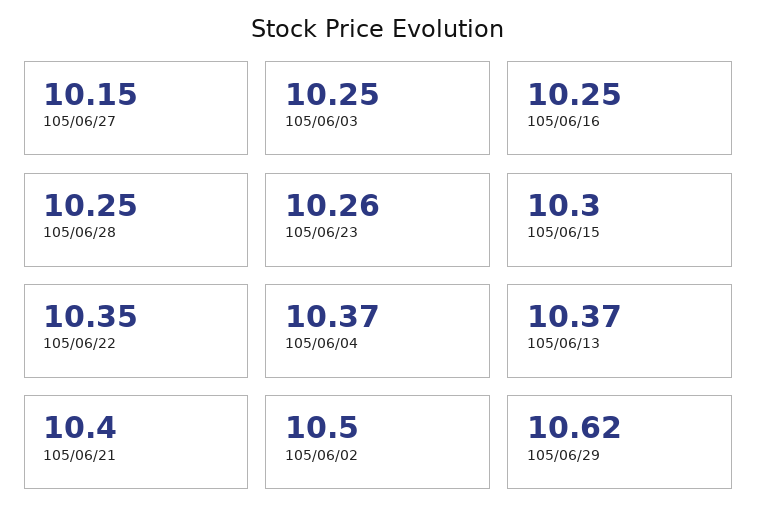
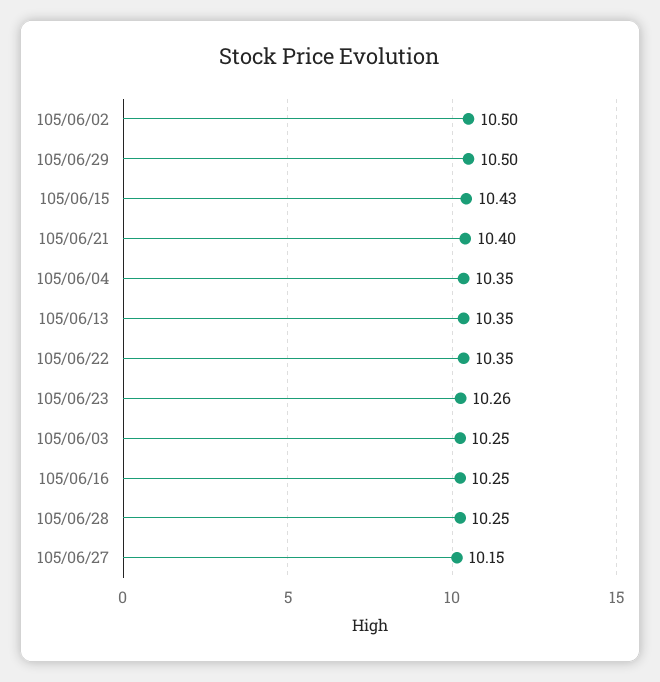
105/06/15: 10.3 -> 10.43
105/06/04: 10.37 -> 10.35
105/06/13: 10.37 -> 10.35
105/06/29: 10.62 -> 10.5

